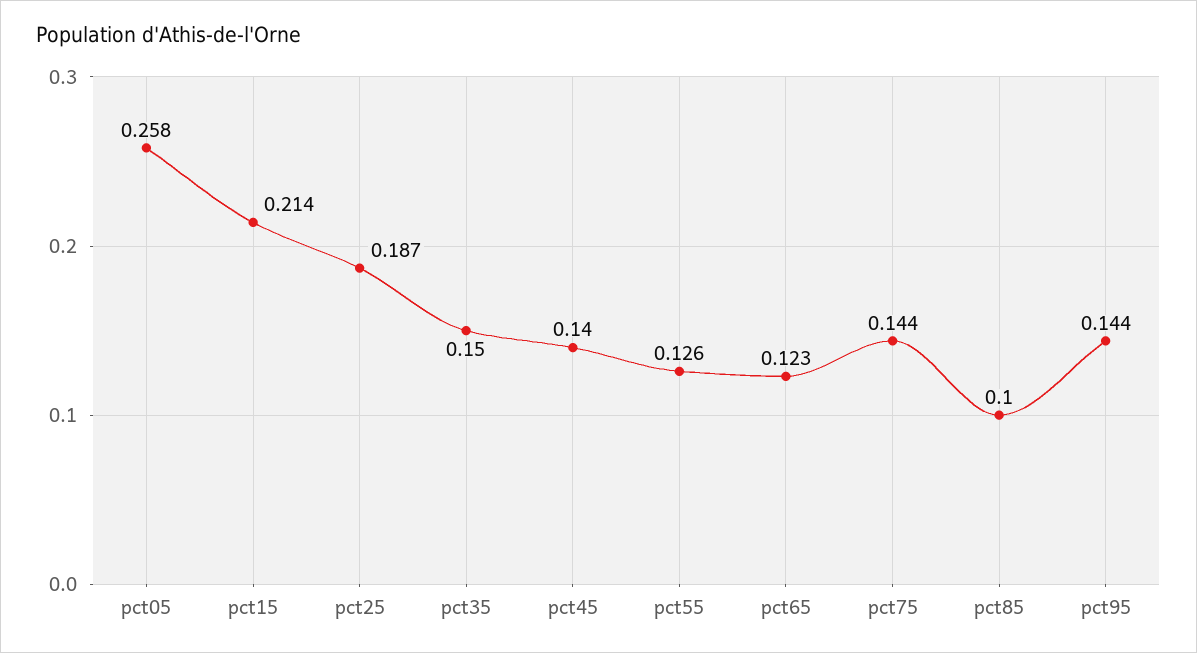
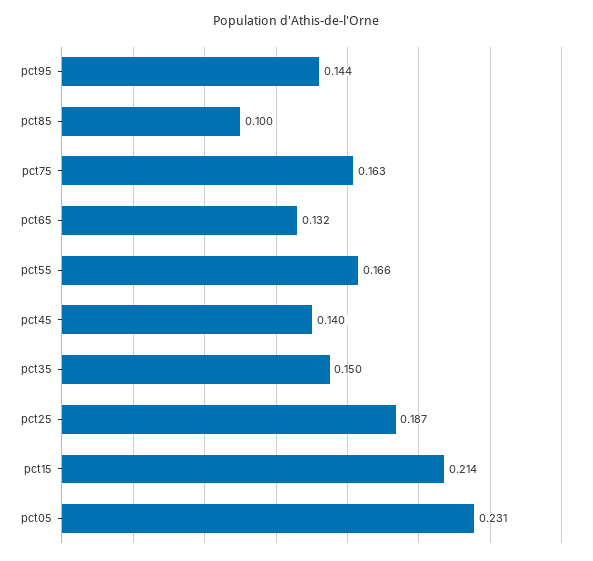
pct05: 0.258 -> 0.231
pct55: 0.126 -> 0.166
pct65: 0.123 -> 0.132
pct75: 0.144 -> 0.163

